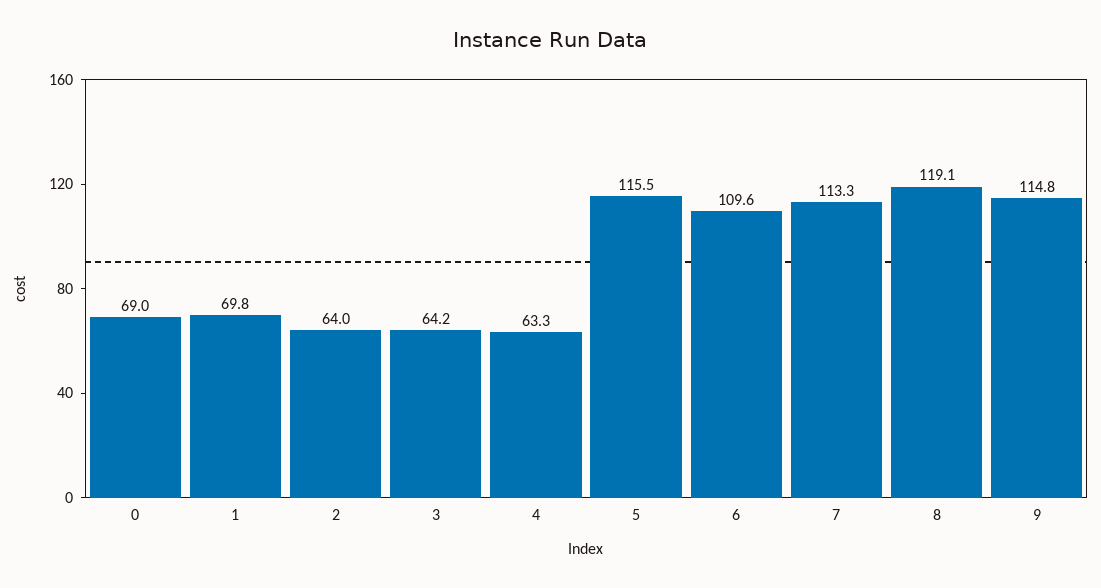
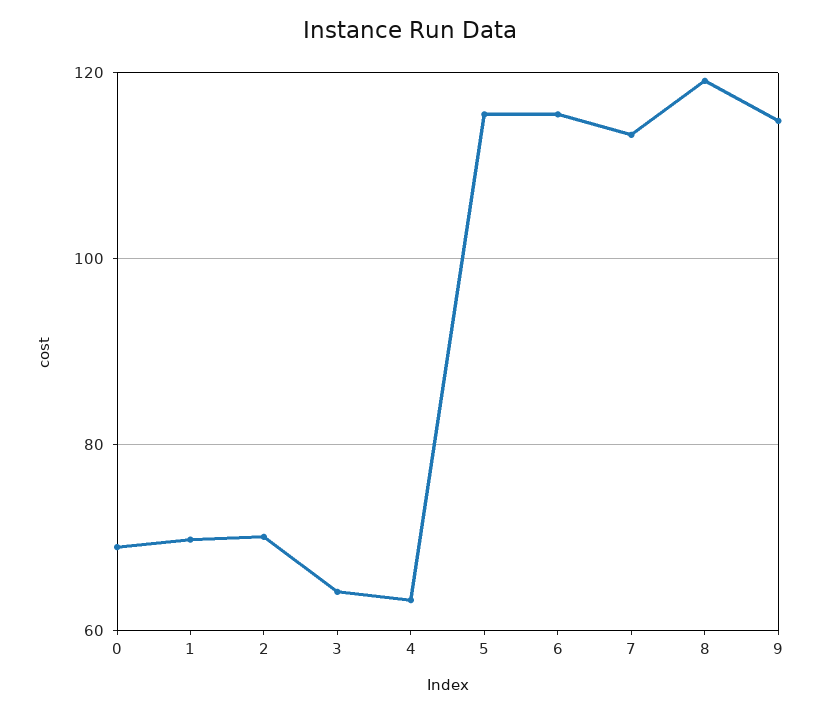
2: 64 -> 70
6: 109.6 -> 116

